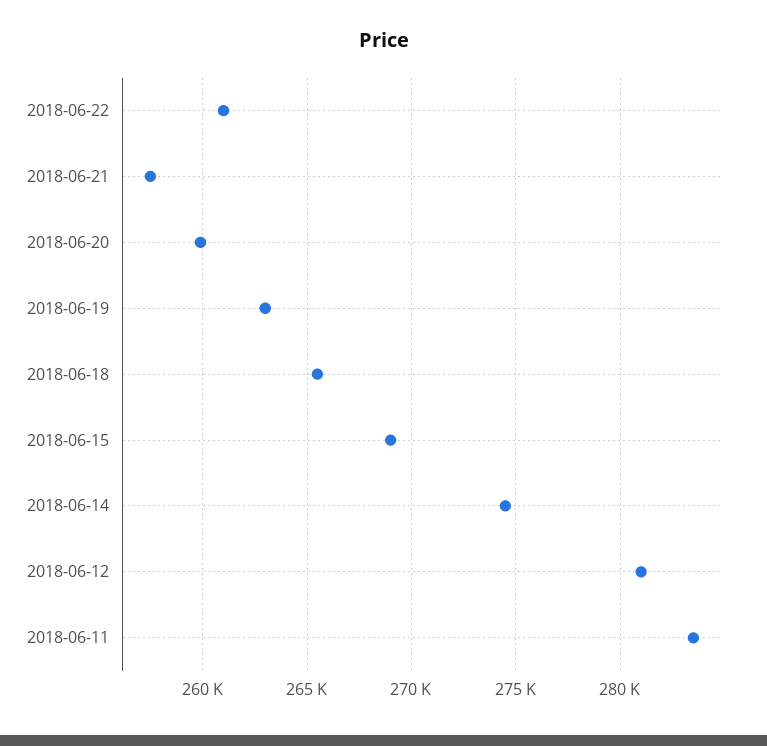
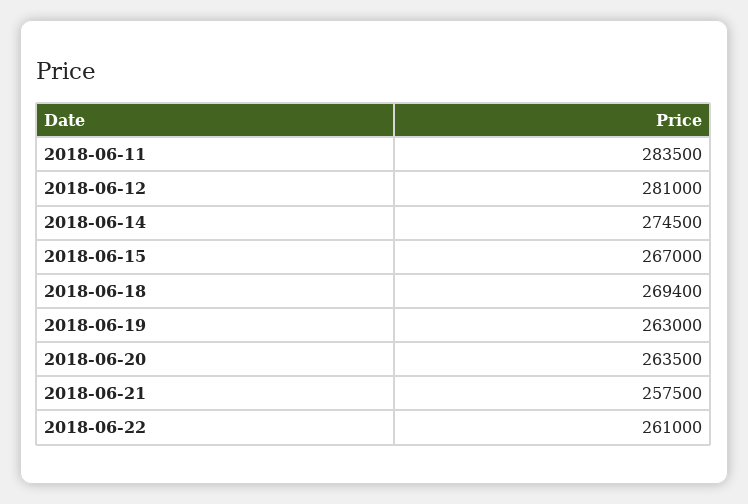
2018-06-20: 260000 -> 263500
2018-06-18: 265500 -> 269400
2018-06-15: 269000 -> 267000

